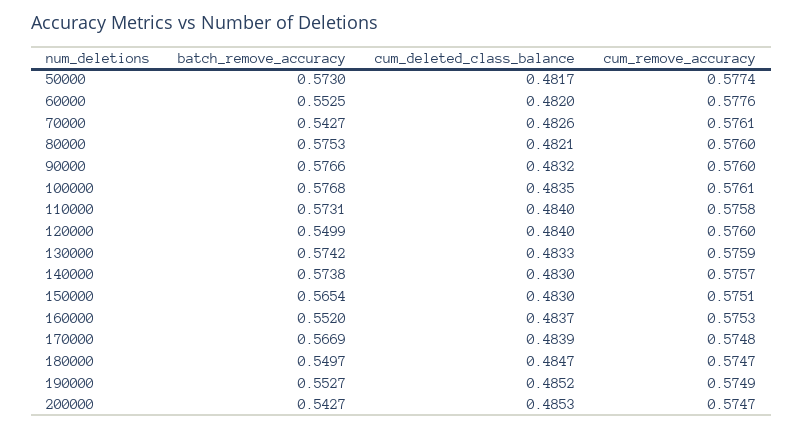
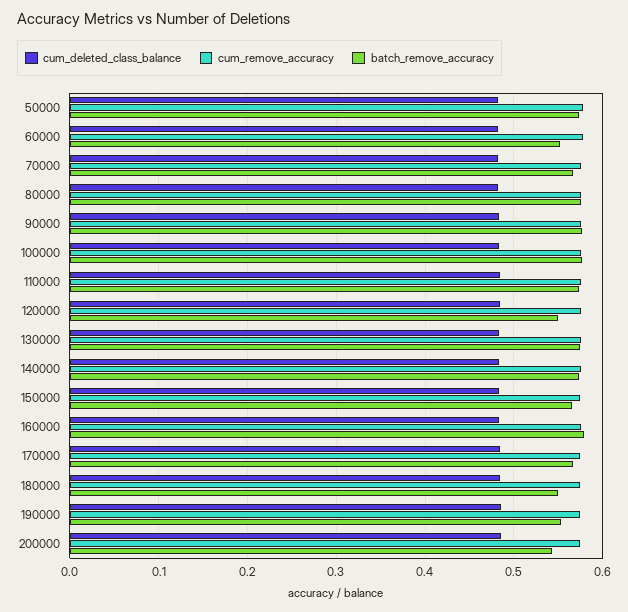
batch_remove_accuracy, 70000: 0.5427 -> 0.57
batch_remove_accuracy, 160000: 0.552 -> 0.58

